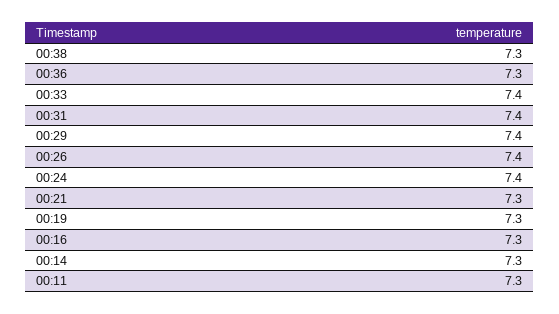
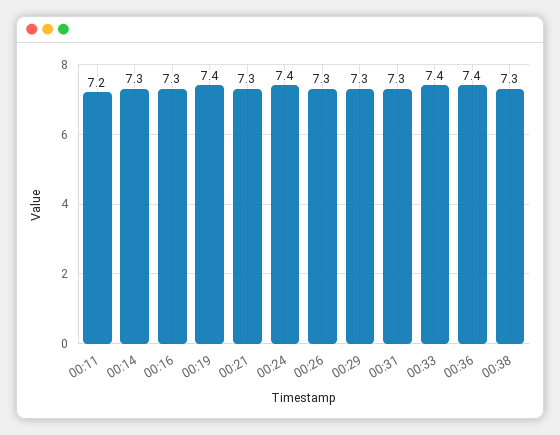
00:36: 7.3 -> 7.4
00:31: 7.4 -> 7.3
00:29: 7.4 -> 7.3
00:26: 7.4 -> 7.3
00:19: 7.3 -> 7.4
00:11: 7.3 -> 7.2

